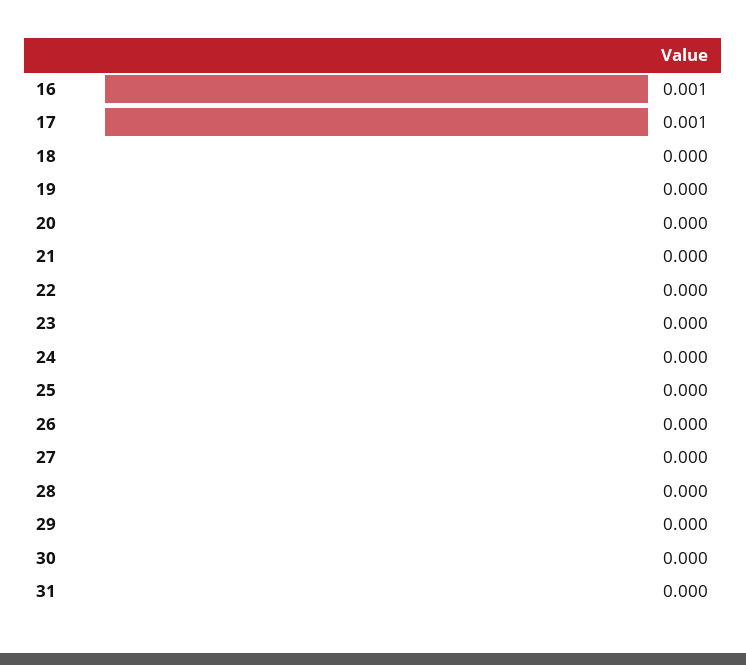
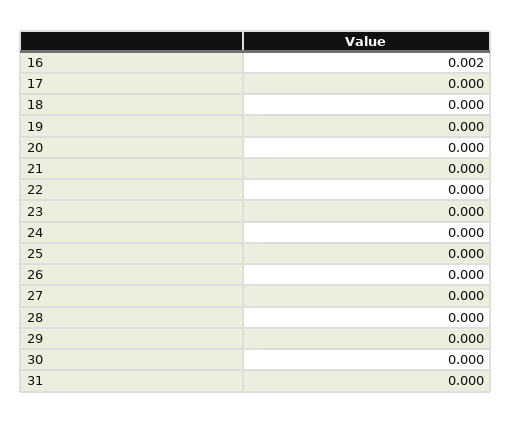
16: 0.001 -> 0.002
17: 0.001 -> 0

